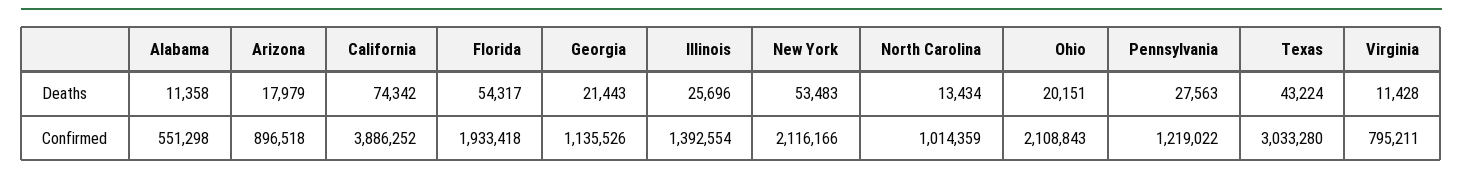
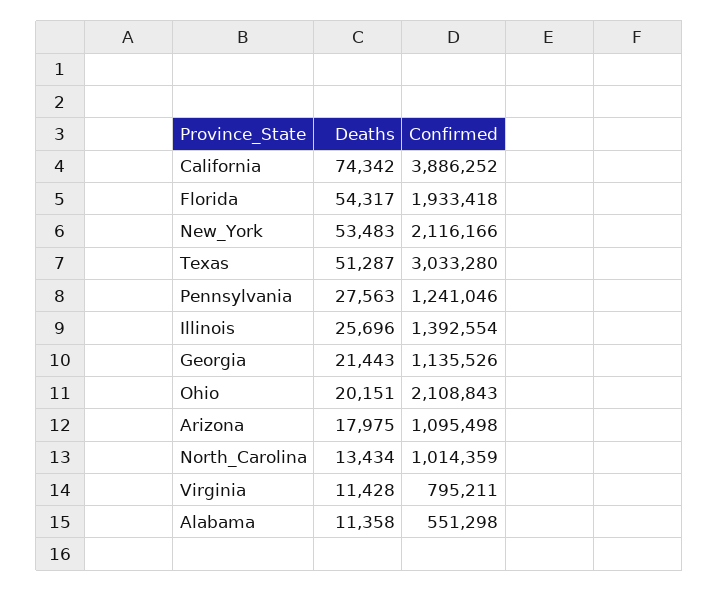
Arizona, Deaths: 17979 -> 17975
Texas, Deaths: 43224 -> 51287
Arizona, Confirmed: 896518 -> 1095498
Pennsylvania, Confirmed: 1219022 -> 1241046

